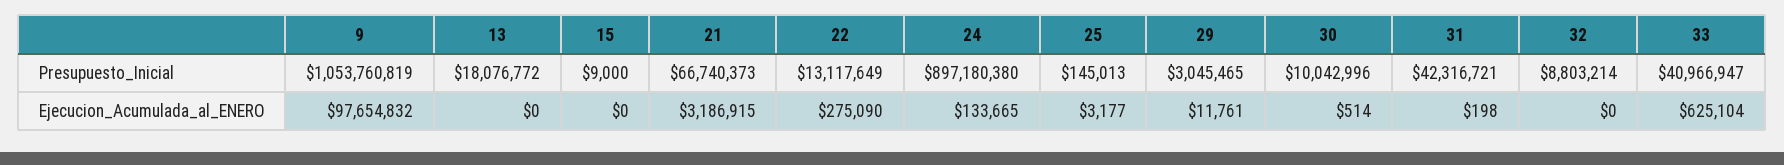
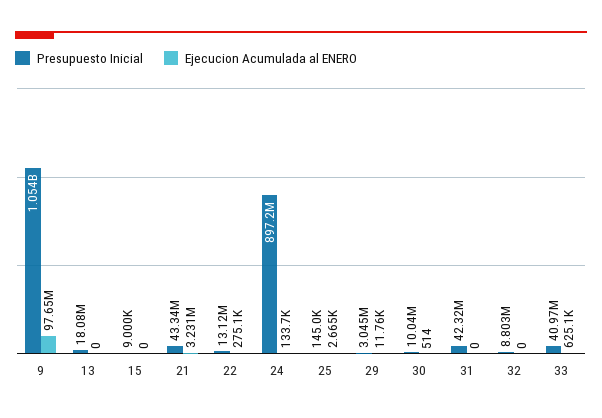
Presupuesto_Inicial, 21: 66740373 -> 43340000
Ejecucion_Acumulada_al_ENERO, 21: 3186915 -> 3231000
Ejecucion_Acumulada_al_ENERO, 25: 3177 -> 2665
Ejecucion_Acumulada_al_ENERO, 31: 198 -> 0

